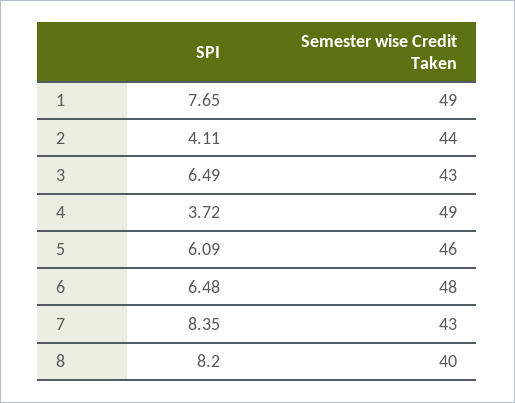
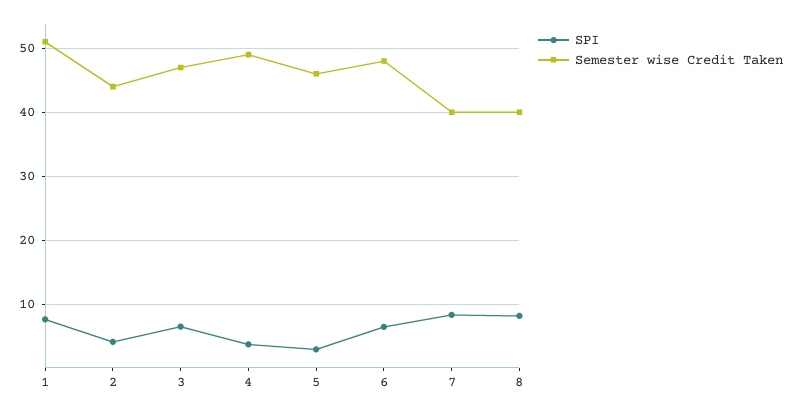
Semester wise Credit Taken, 1: 49 -> 51
Semester wise Credit Taken, 3: 43 -> 47
SPI, 5: 6.09 -> 3
Semester wise Credit Taken, 7: 43 -> 40

